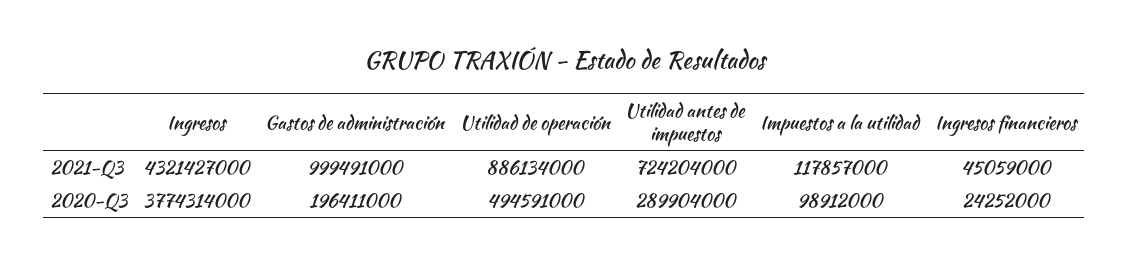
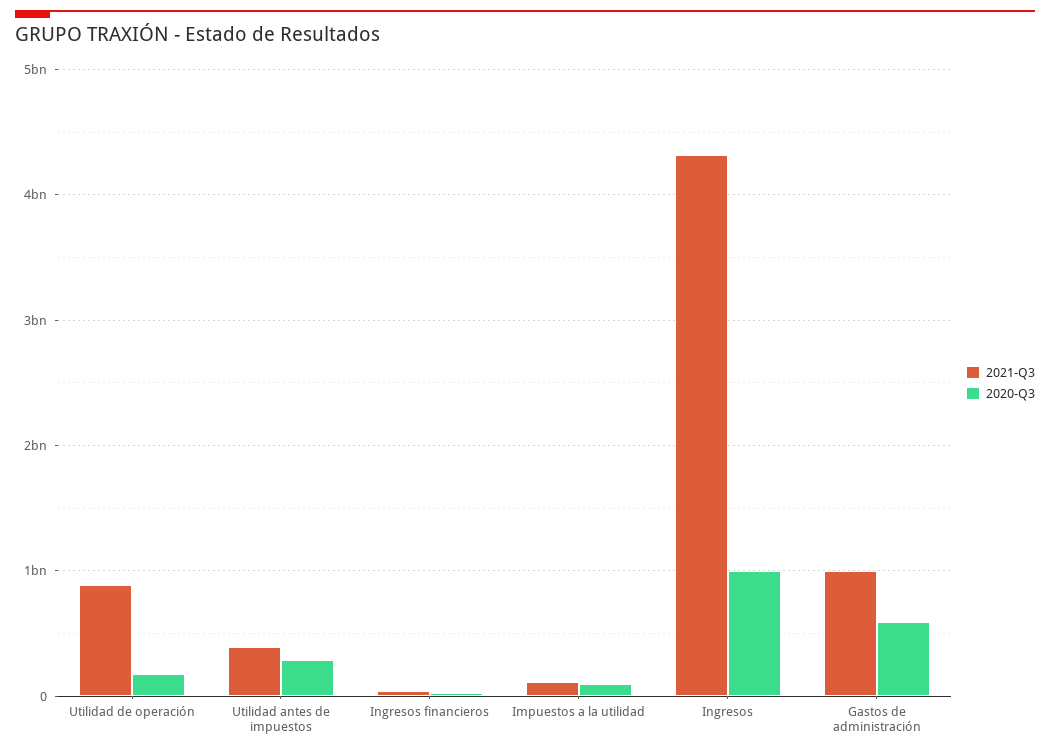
2021-Q3, Utilidad antes de impuestos: 724204000 -> 400000000
2020-Q3, Ingresos: 3774314000 -> 1000000000
2020-Q3, Gastos de administración: 196411000 -> 600000000
2020-Q3, Utilidad de operación: 494591000 -> 200000000

